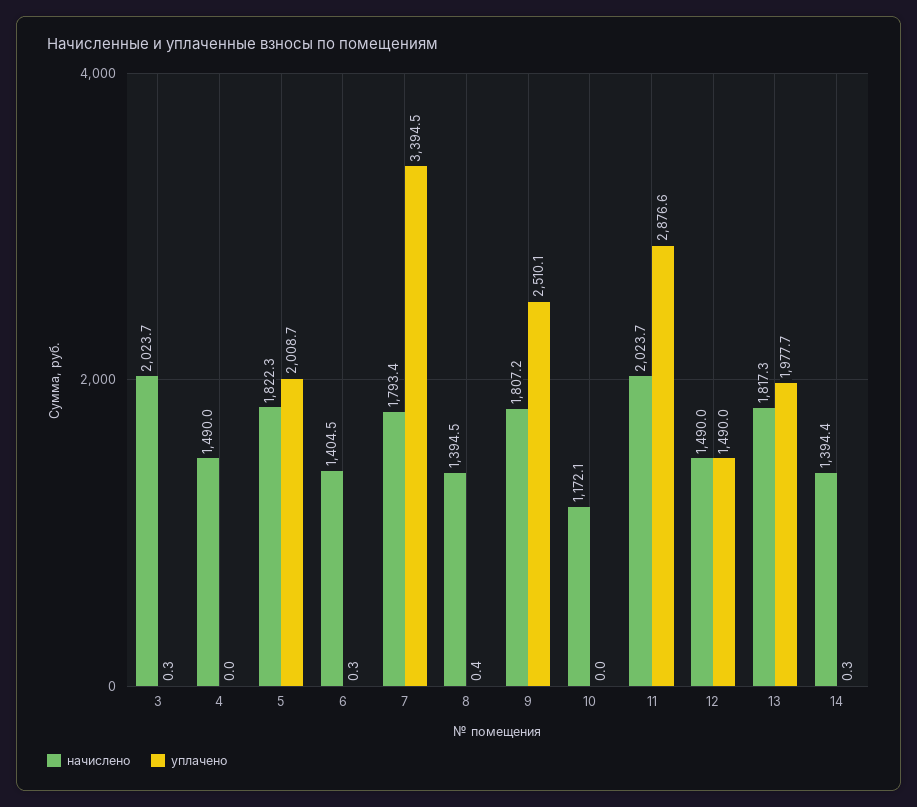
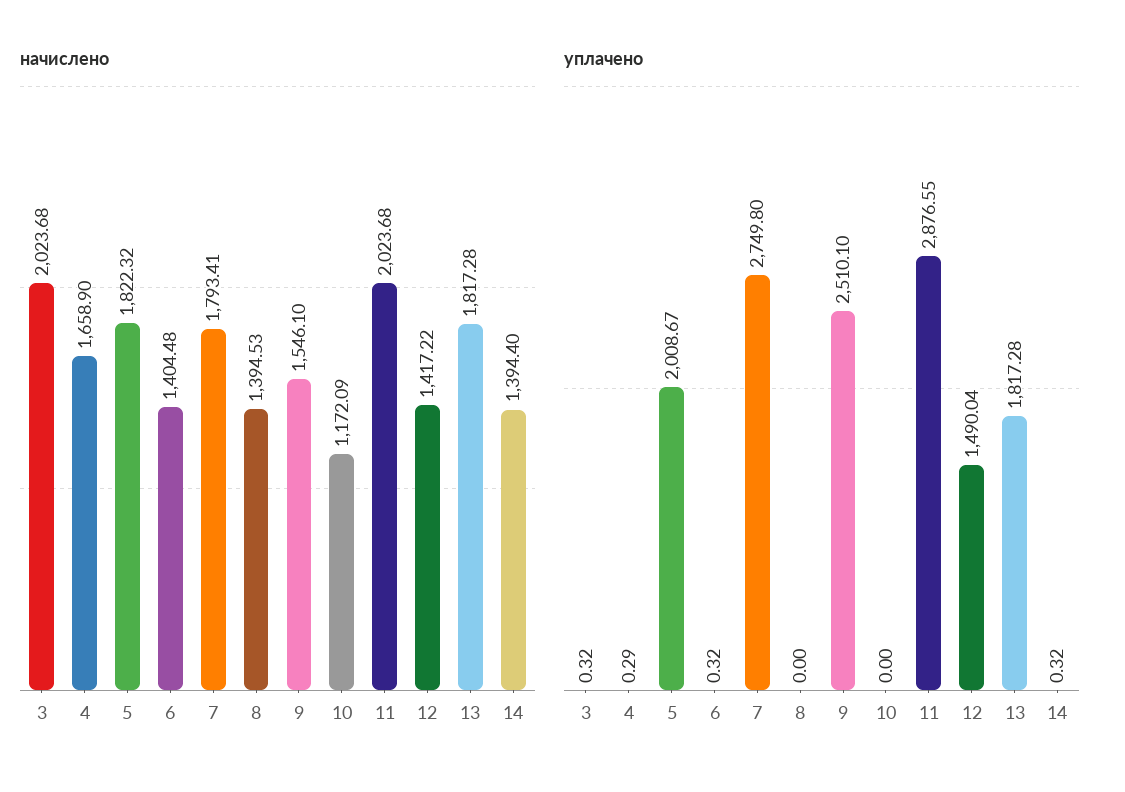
начислено, 4: 1490 -> 1658.9
уплачено, 4: 0 -> 0.29
уплачено, 7: 3394.5 -> 2749.8
уплачено, 8: 0.4 -> 0
начислено, 9: 1807.2 -> 1546.1
начислено, 12: 1490 -> 1417.22
уплачено, 13: 1977.7 -> 1817.28

